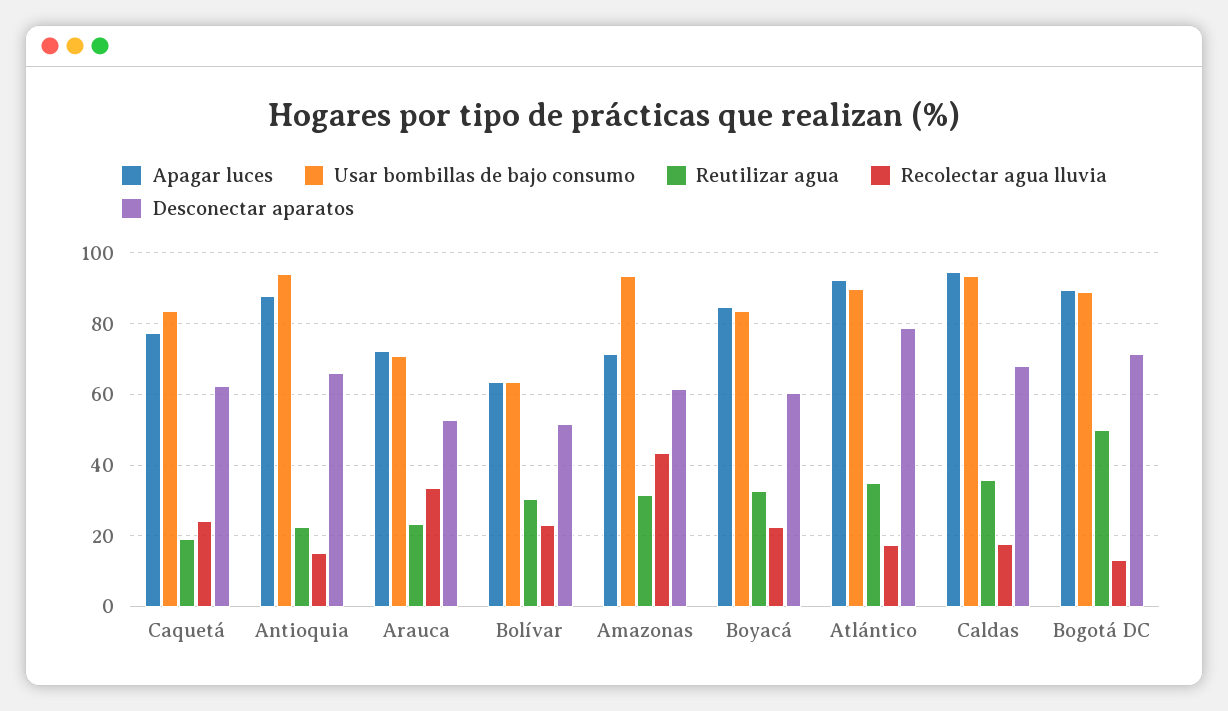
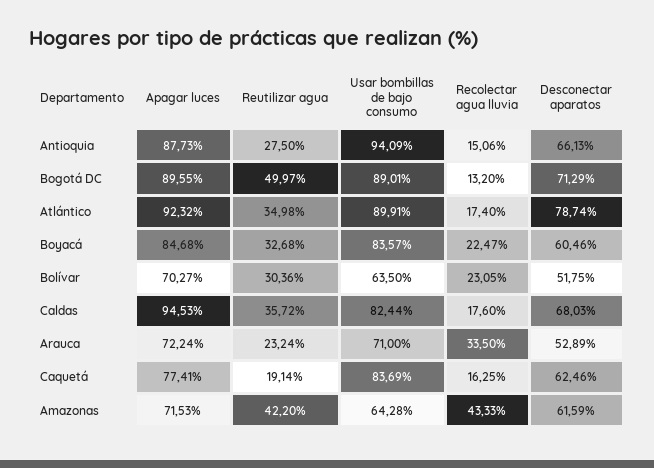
Recolectar agua lluvia, Caquetá: 24 -> 16.25
Reutilizar agua, Antioquia: 22 -> 27.5
Apagar luces, Bolívar: 64 -> 70.27
Usar bombillas de bajo consumo, Amazonas: 94 -> 64.28
Reutilizar agua, Amazonas: 32 -> 42.2
Usar bombillas de bajo consumo, Caldas: 94 -> 82.44

